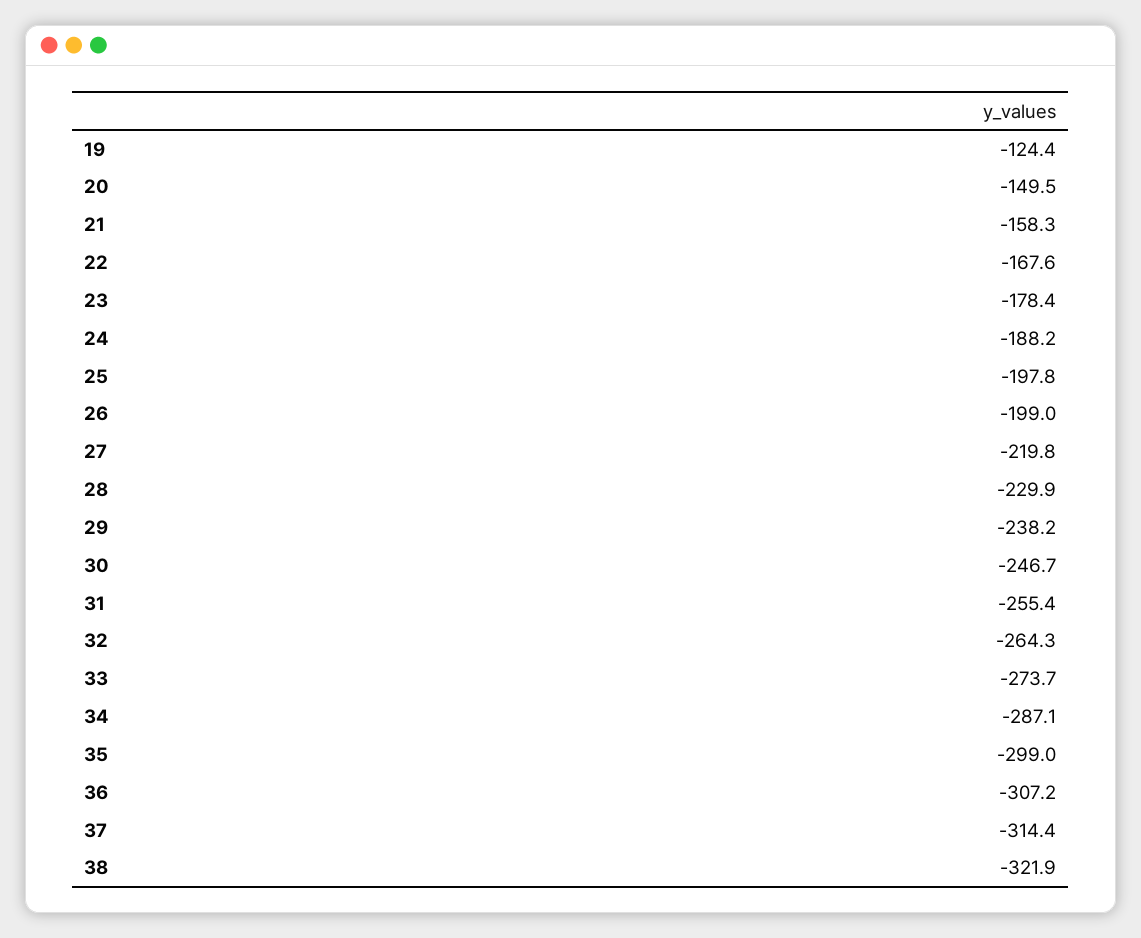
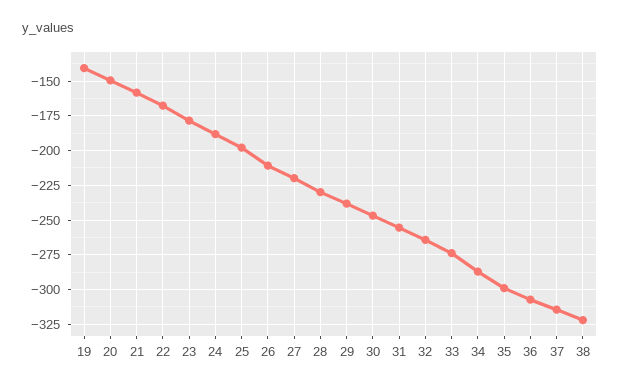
19: -124.4 -> -140
26: -199 -> -210

